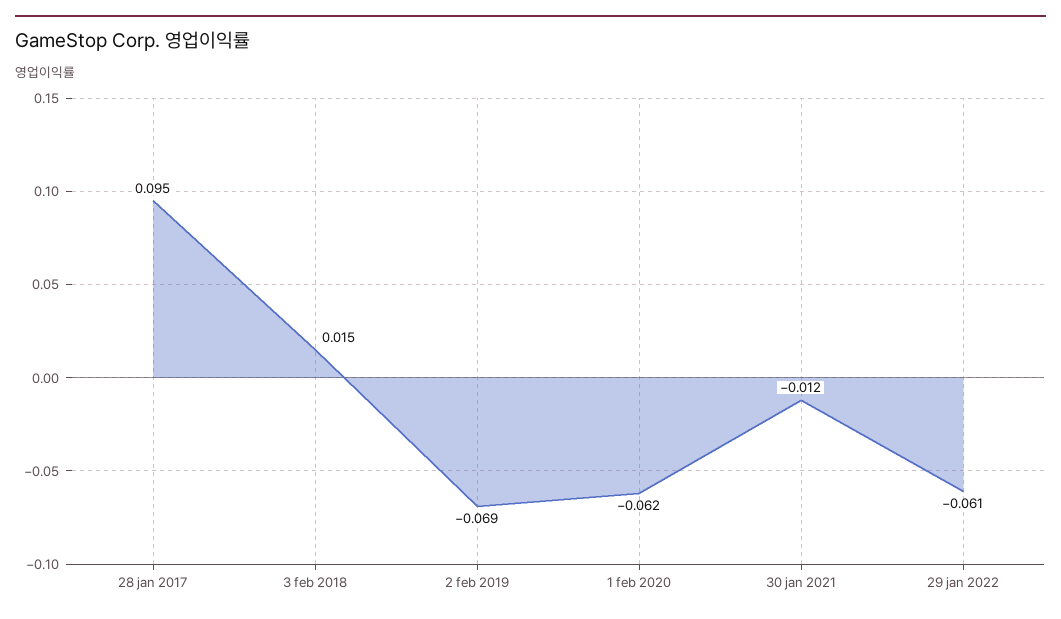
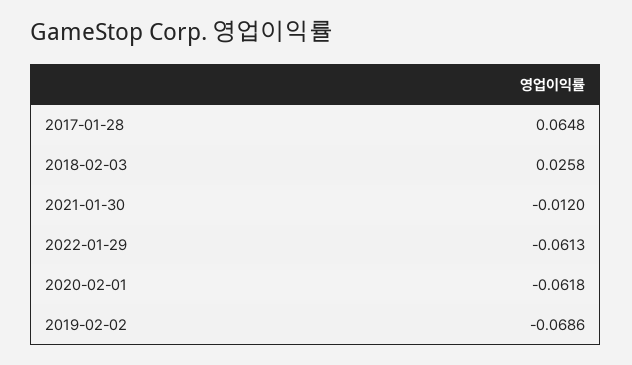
28 jan 2017: 0.095 -> 0.0648
3 feb 2018: 0.015 -> 0.0258

